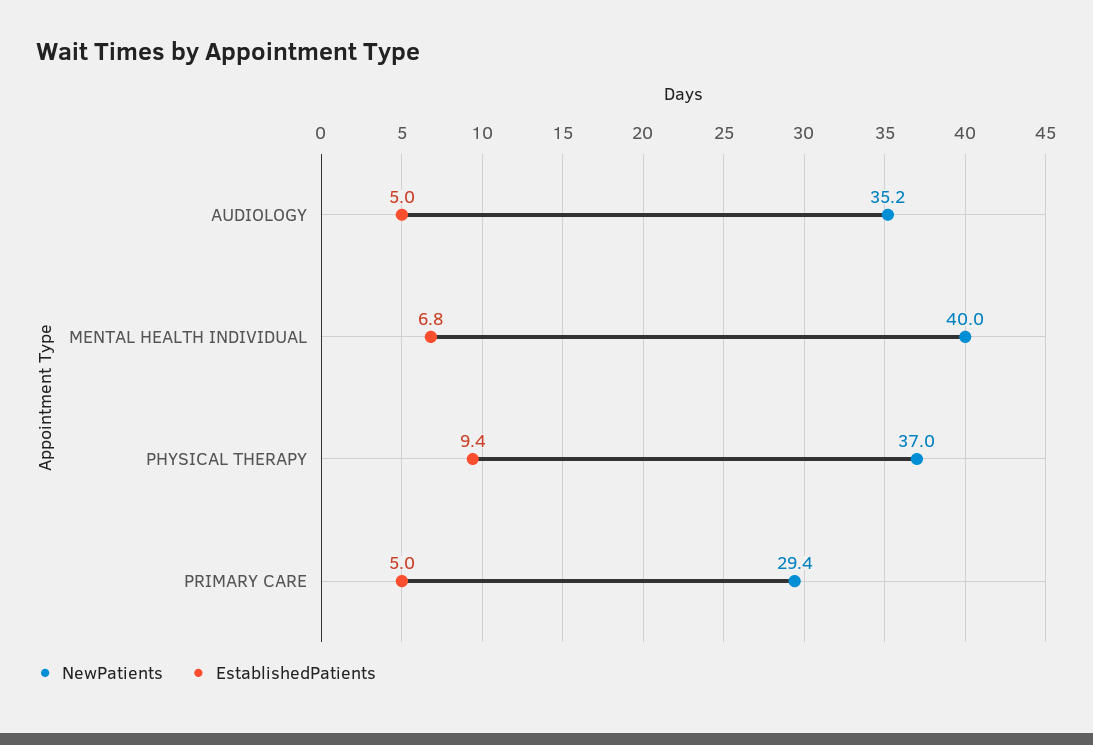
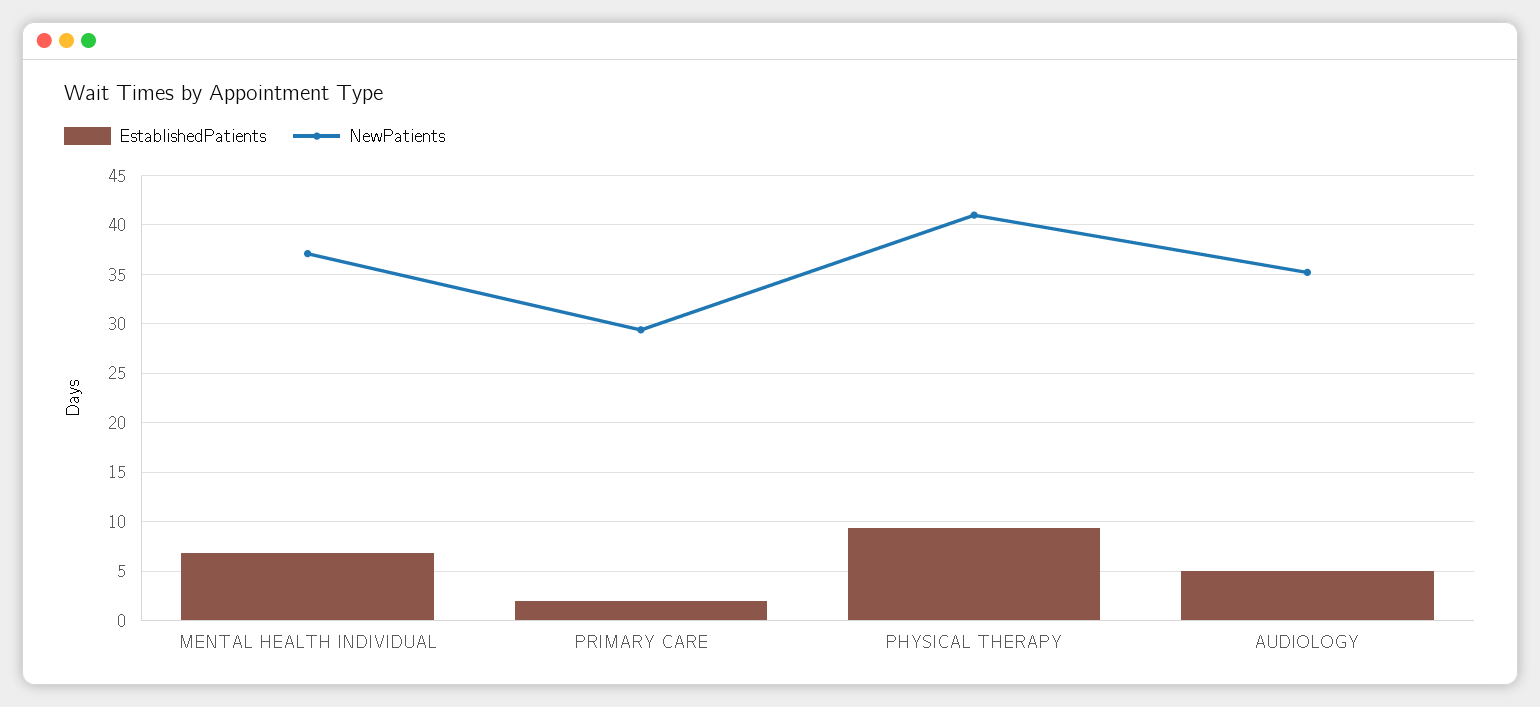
NewPatients, MENTAL HEALTH INDIVIDUAL: 40 -> 37
NewPatients, PHYSICAL THERAPY: 37 -> 41
EstablishedPatients, PRIMARY CARE: 5 -> 2

